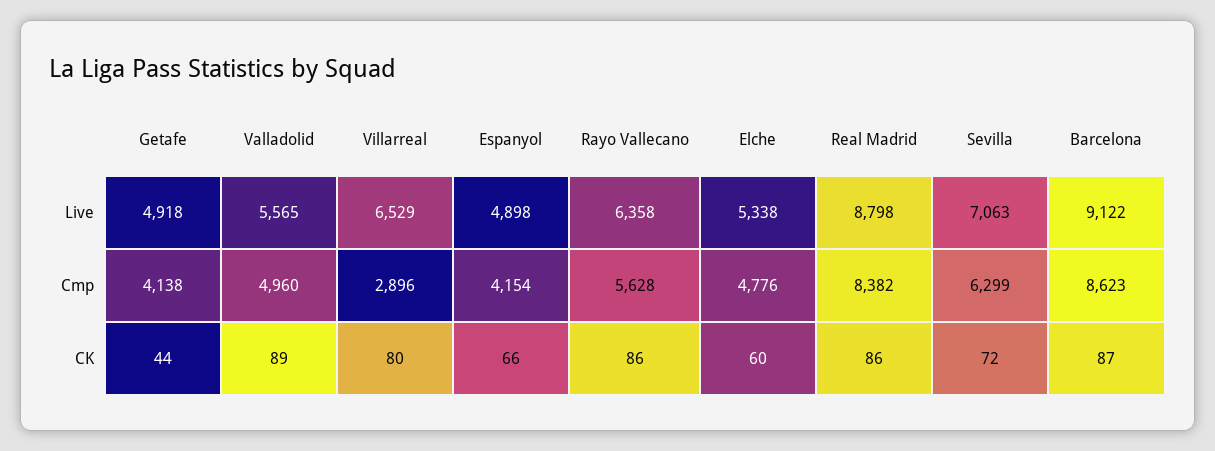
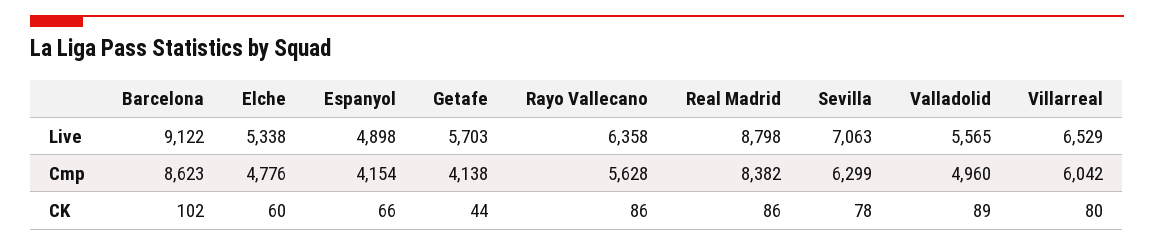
Getafe, Live: 4918 -> 5703
Villarreal, Cmp: 2896 -> 6042
Sevilla, CK: 72 -> 78
Barcelona, CK: 87 -> 102

